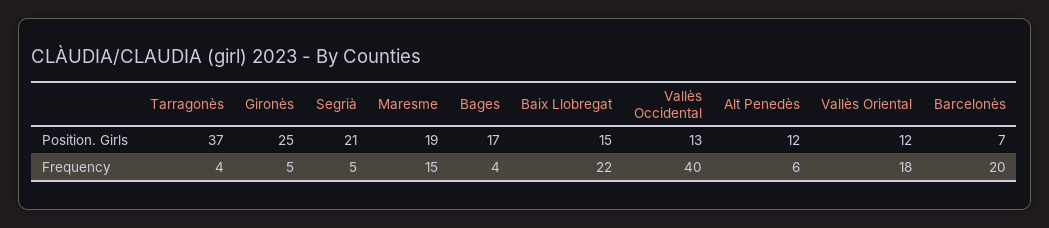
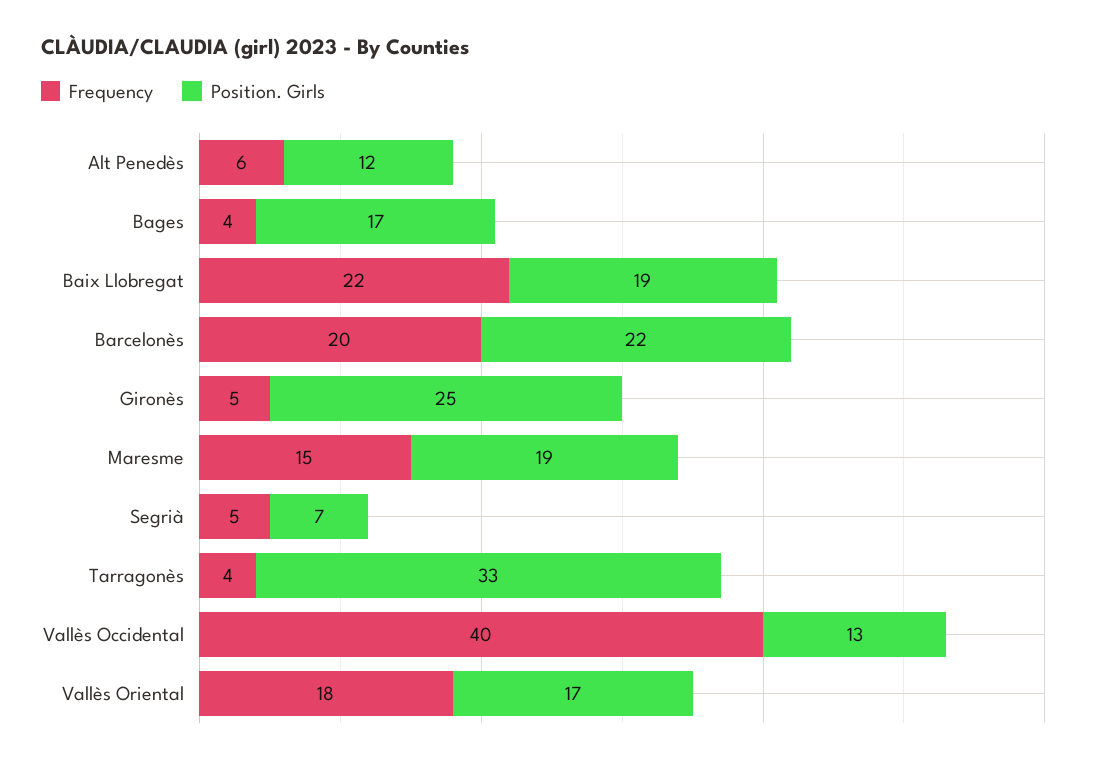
Position. Girls, Tarragonès: 37 -> 33
Position. Girls, Segrià: 21 -> 7
Position. Girls, Baix Llobregat: 15 -> 19
Position. Girls, Vallès Oriental: 12 -> 17
Position. Girls, Barcelonès: 7 -> 22

